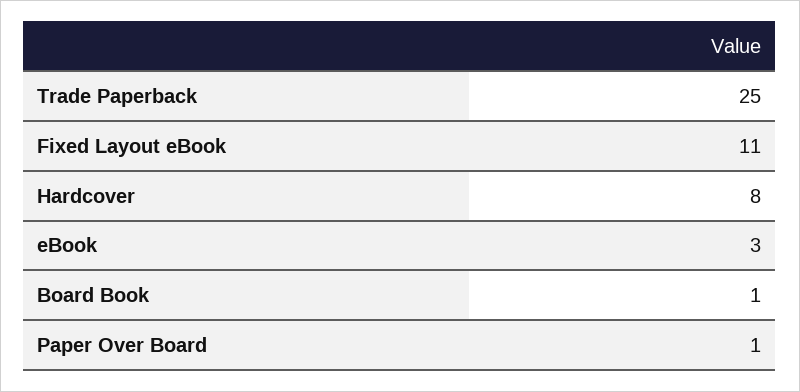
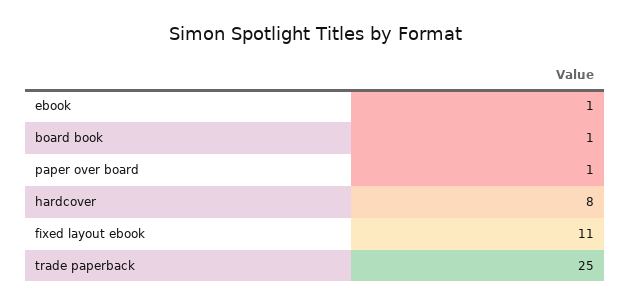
eBook: 3 -> 1

